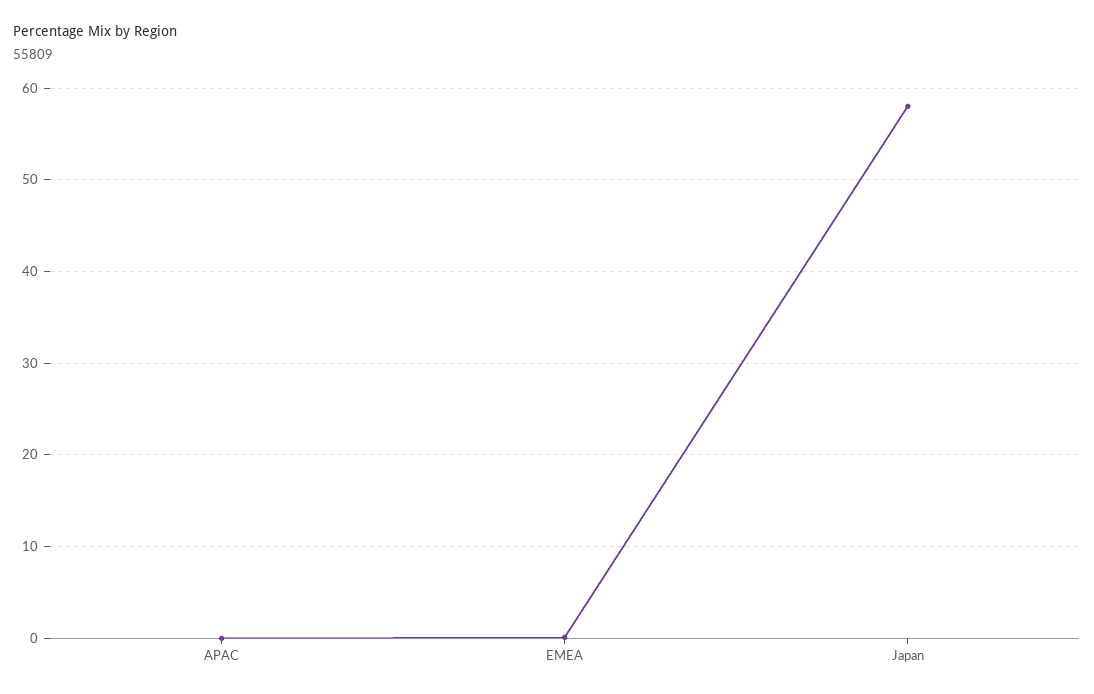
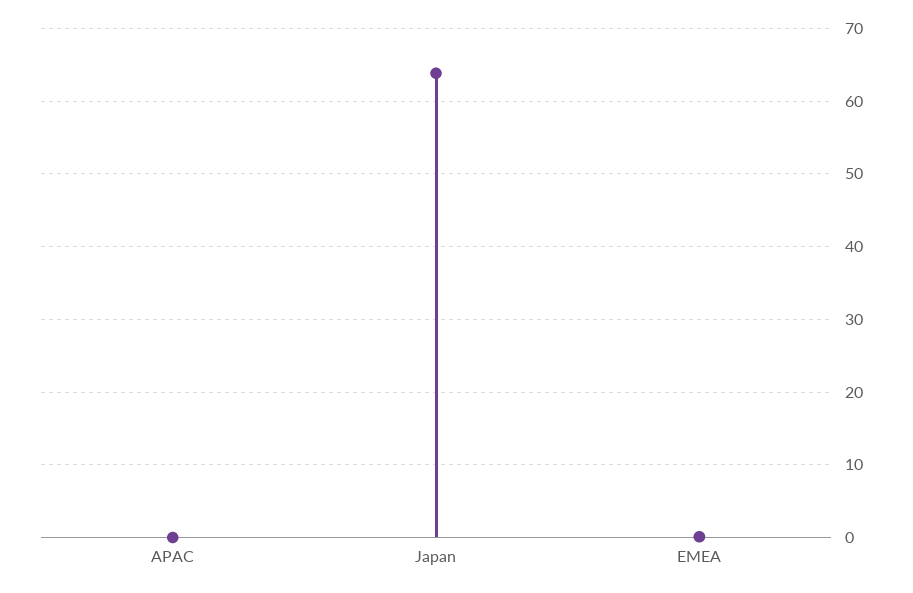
Japan: 58 -> 64

